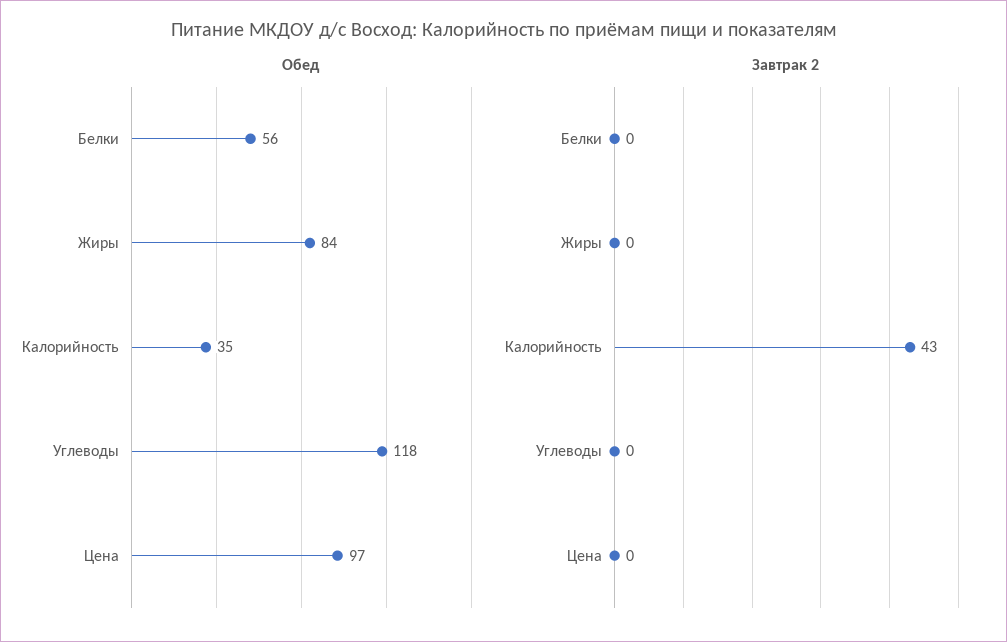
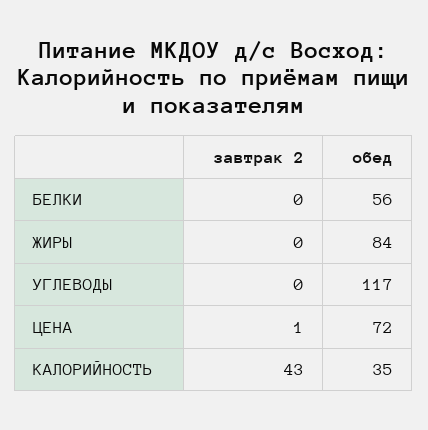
Обед, Углеводы: 118 -> 117
Обед, Цена: 97 -> 72
Завтрак 2, Цена: 0 -> 1

